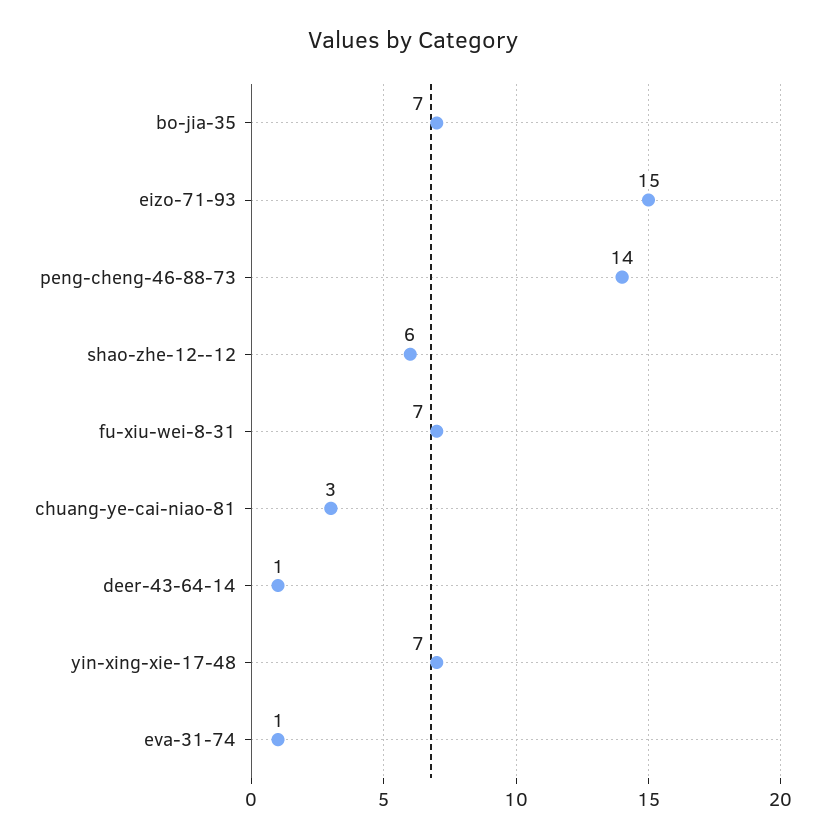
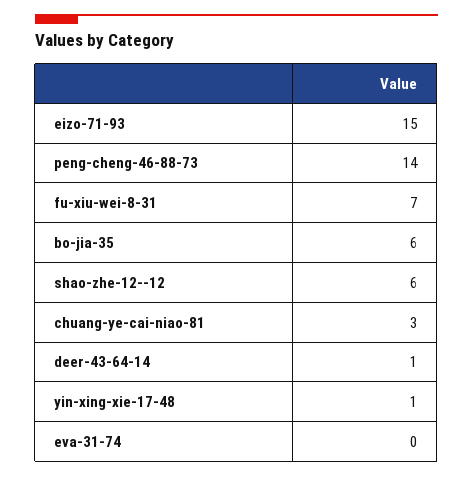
bo-jia-35: 7 -> 6
yin-xing-xie-17-48: 7 -> 1
eva-31-74: 1 -> 0

